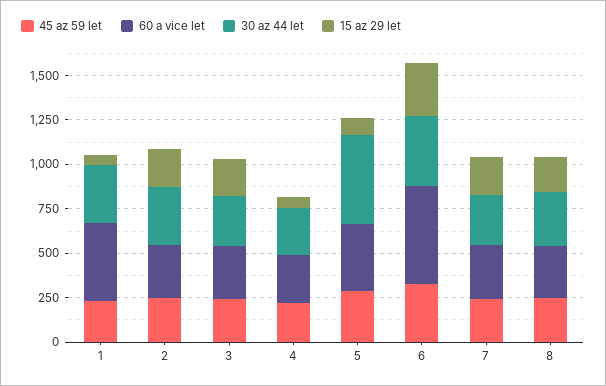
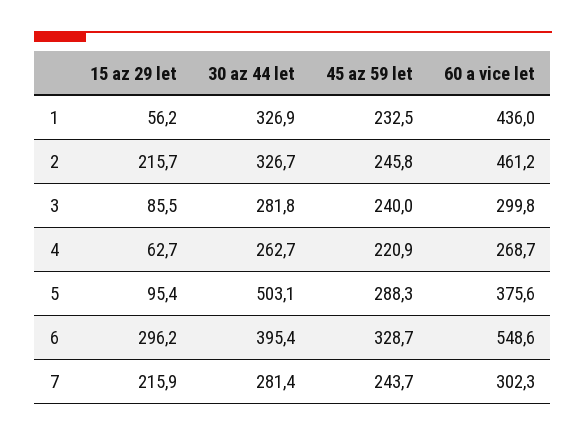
60 a vice let, 2: 300 -> 461.2
15 az 29 let, 3: 200 -> 85.5
45 az 59 let, 8: 250 -> none
60 a vice let, 8: 300 -> none
30 az 44 let, 8: 300 -> none
15 az 29 let, 8: 200 -> none

